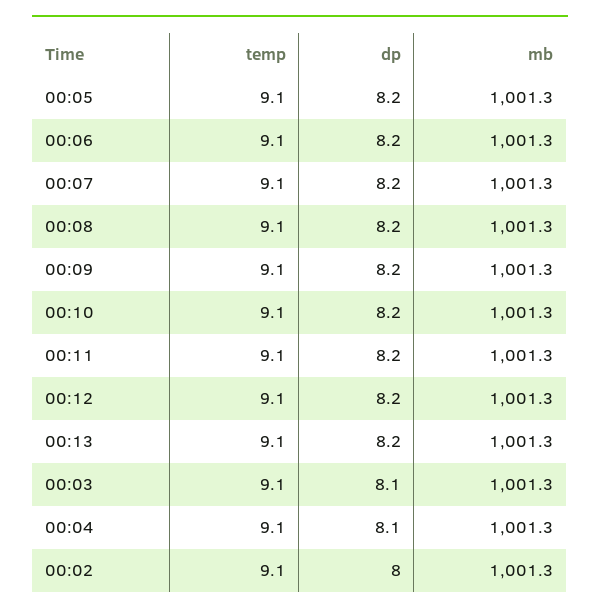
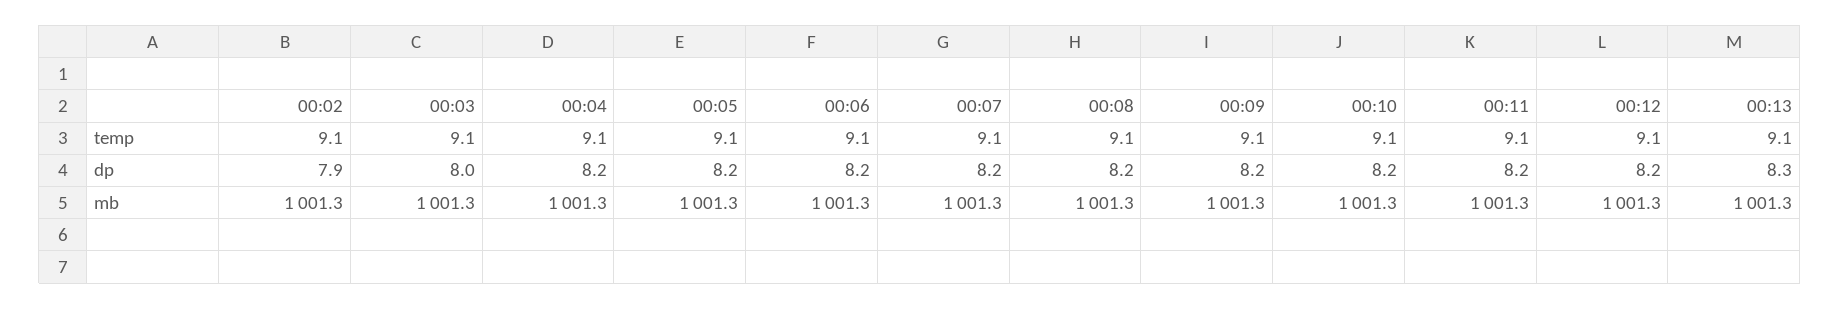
dp, 00:13: 8.2 -> 8.3
dp, 00:03: 8.1 -> 8
dp, 00:04: 8.1 -> 8.2
dp, 00:02: 8 -> 7.9

